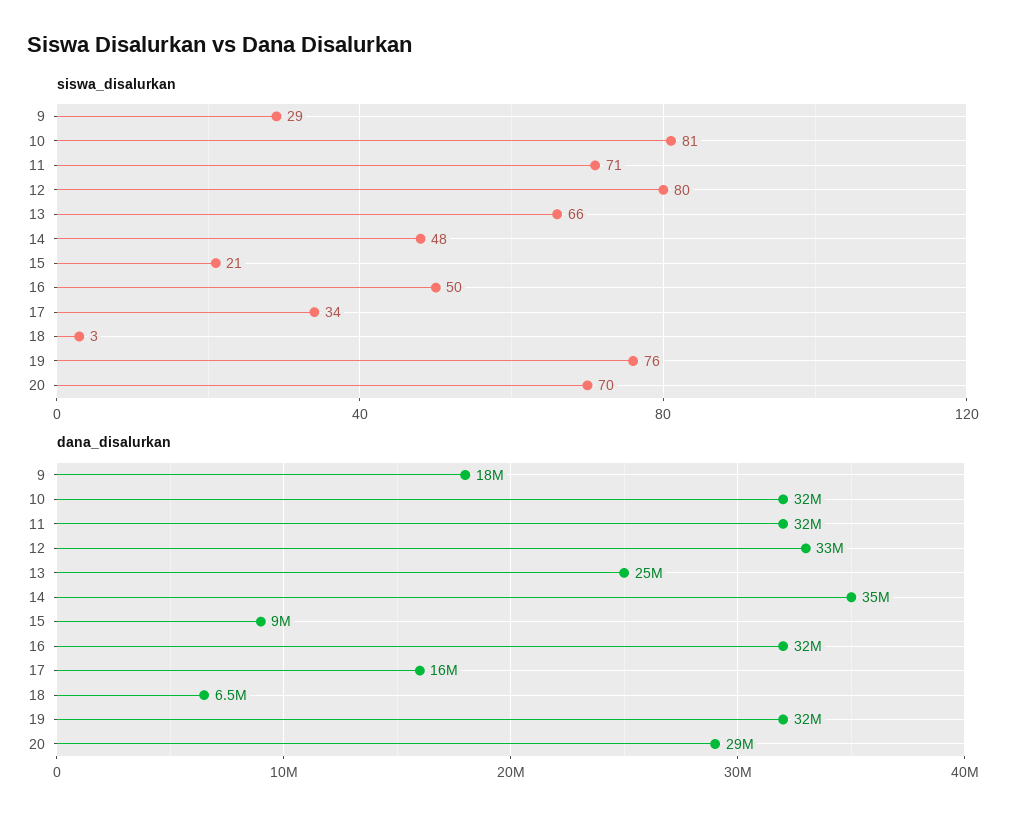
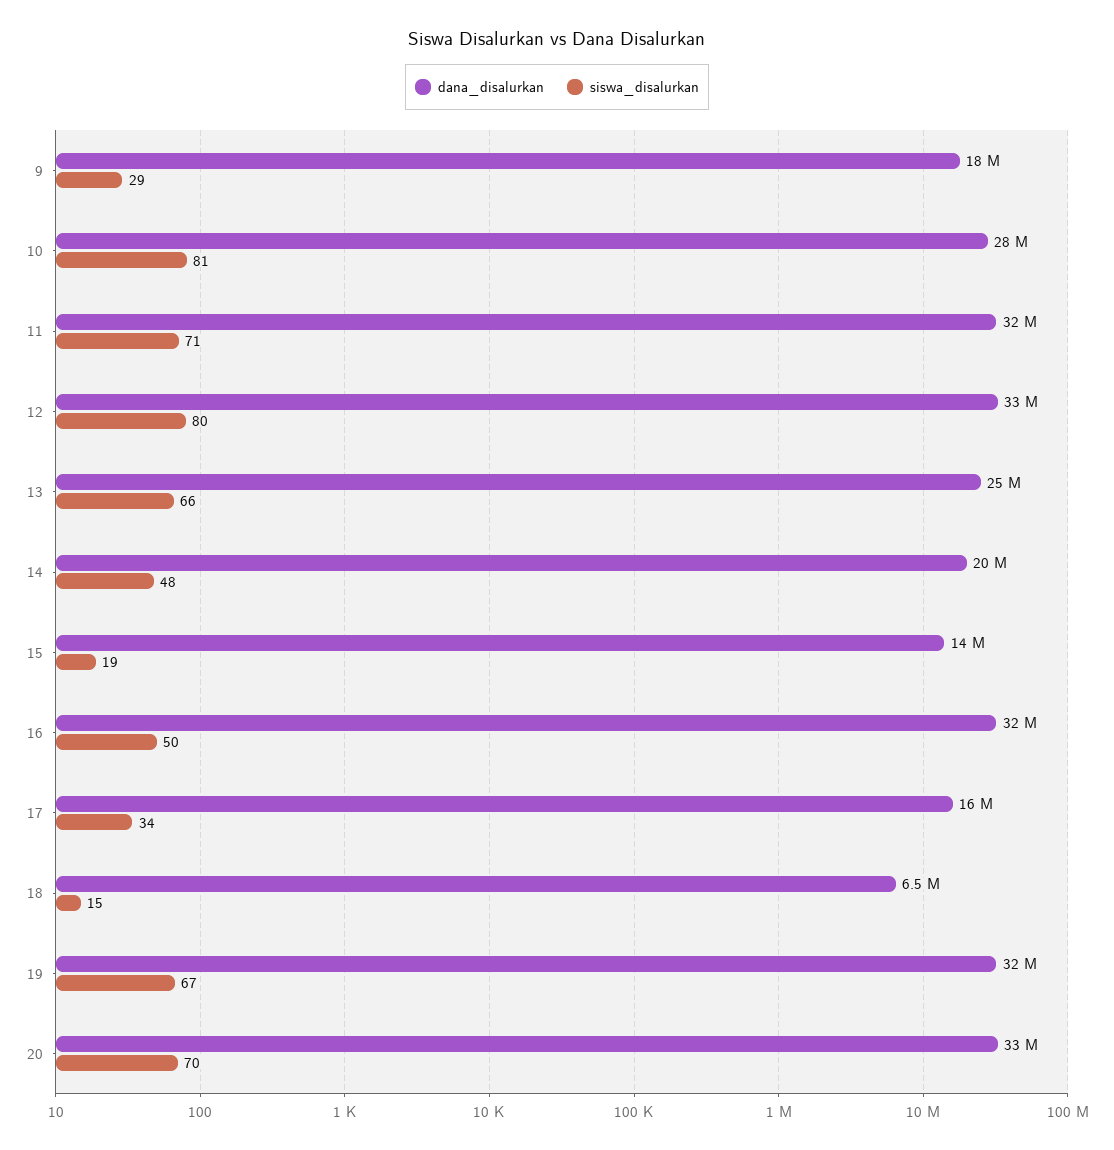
siswa_disalurkan, 15: 21 -> 19
siswa_disalurkan, 18: 3 -> 15
siswa_disalurkan, 19: 76 -> 67
dana_disalurkan, 10: 32000000 -> 28000000
dana_disalurkan, 14: 35000000 -> 20000000
dana_disalurkan, 15: 9000000 -> 14000000
dana_disalurkan, 20: 29000000 -> 33000000

